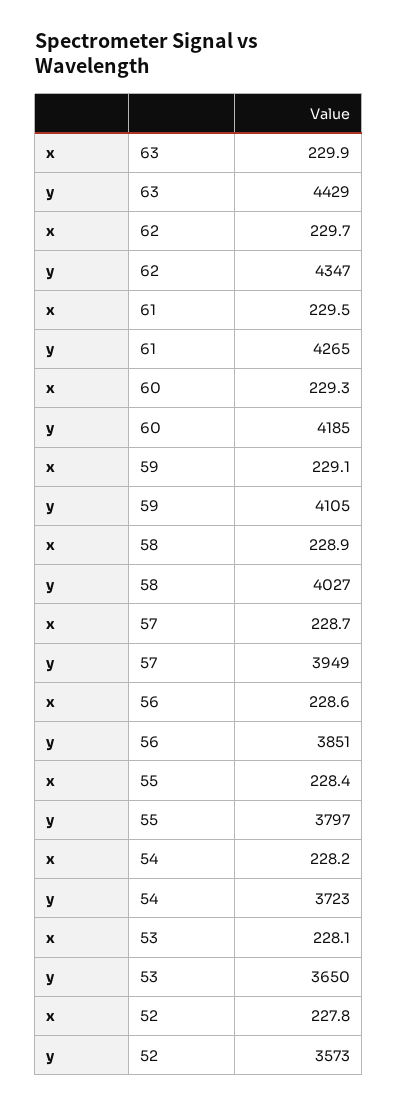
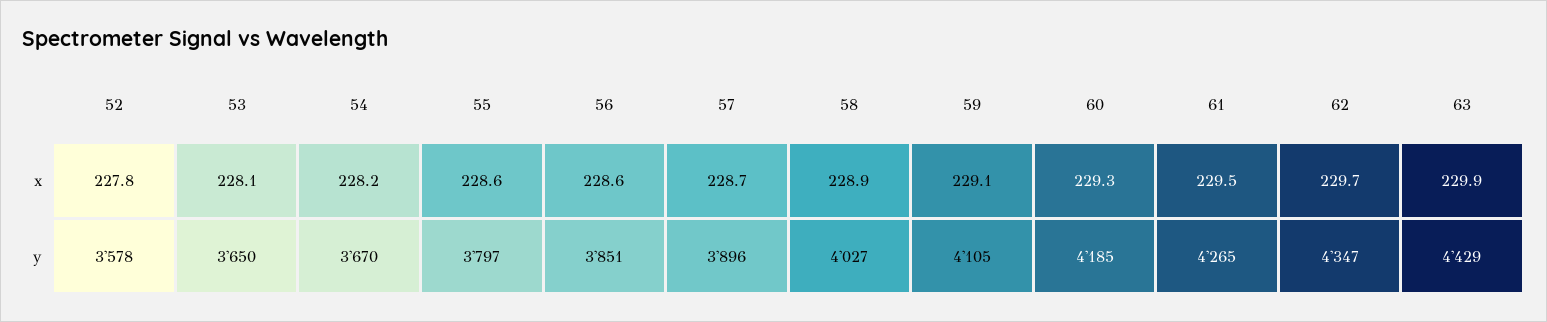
y, 57: 3949 -> 3896
x, 55: 228.4 -> 228.6
y, 54: 3723 -> 3670
y, 52: 3573 -> 3578

